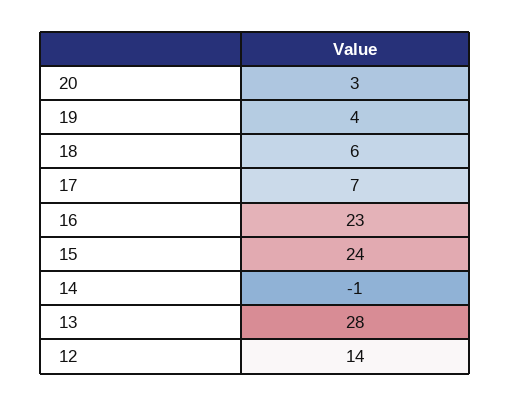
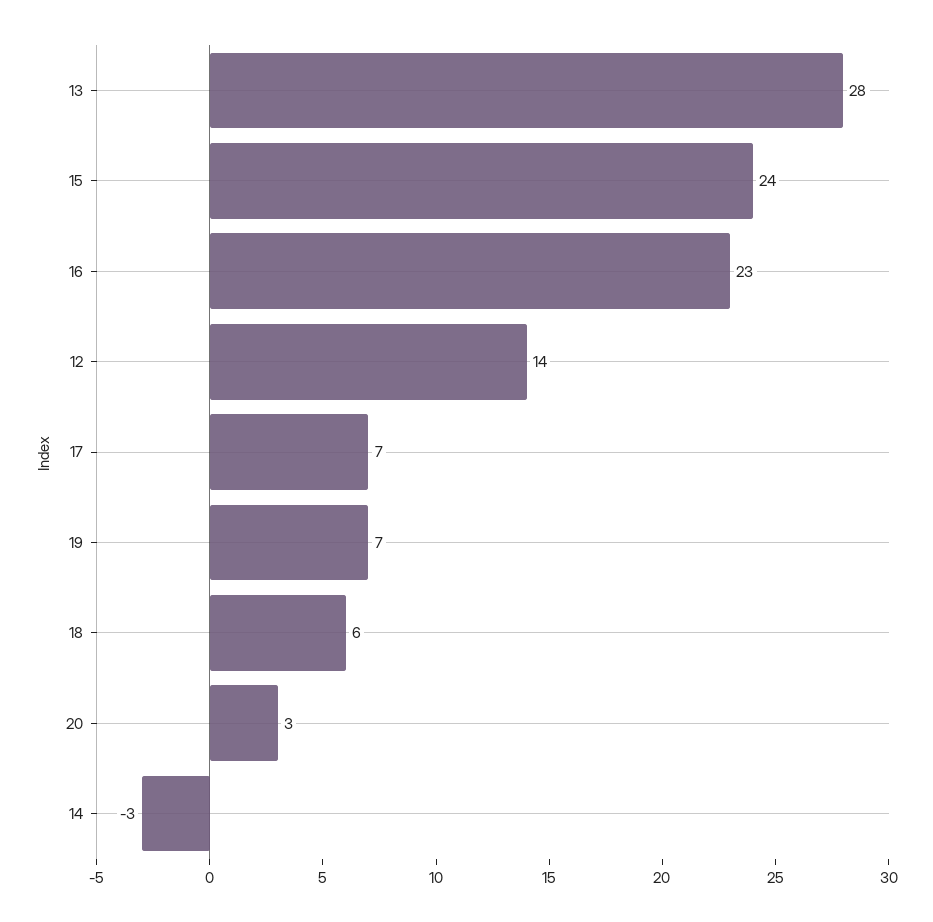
19: 4 -> 7
14: -1 -> -3

